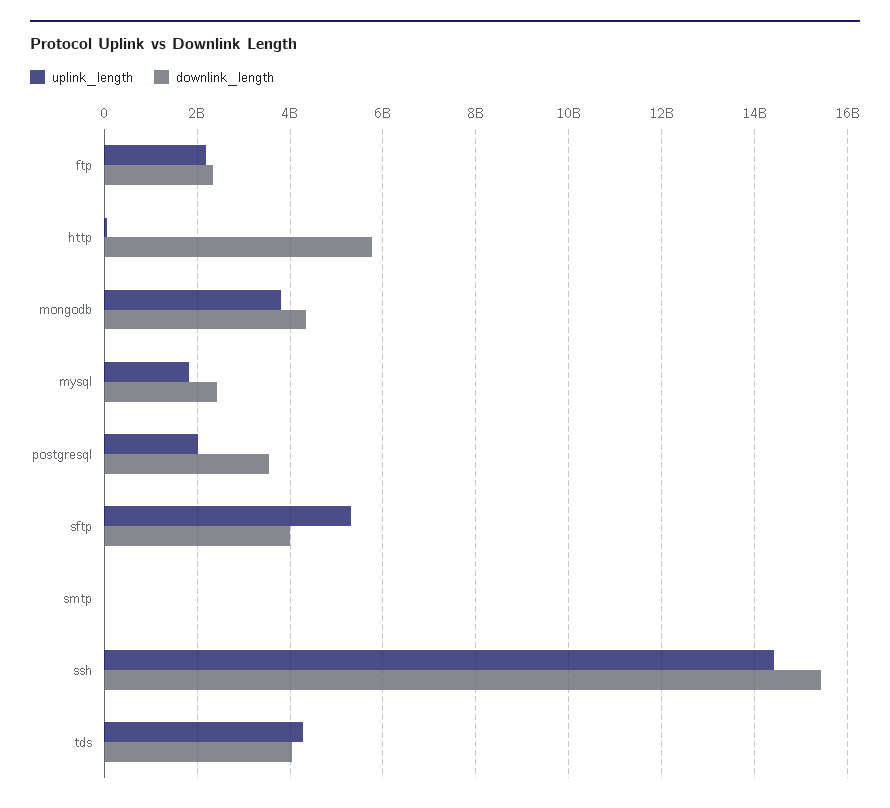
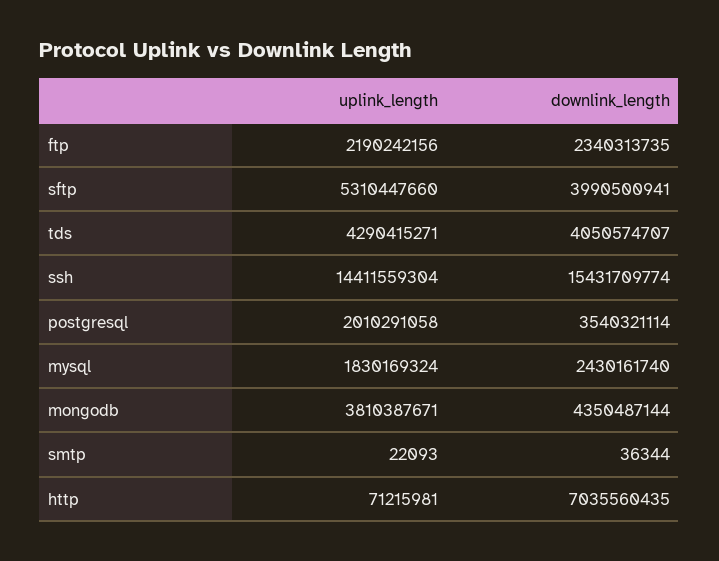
downlink_length, http: 5800000000 -> 7035560435

